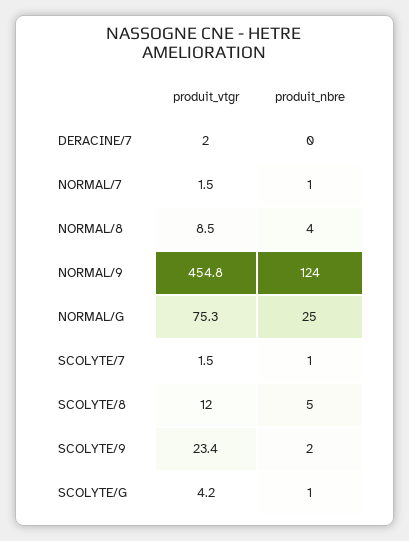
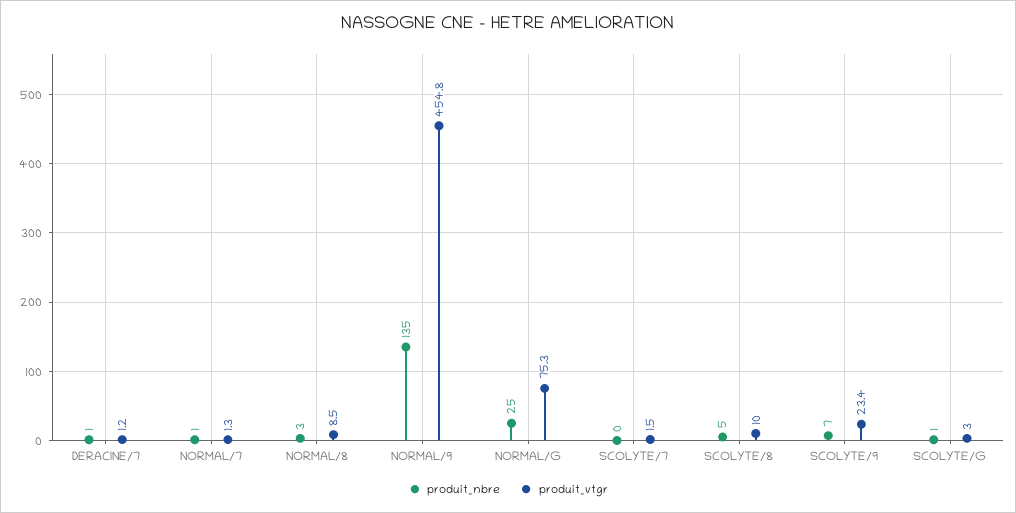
produit_vtgr, DERACINE/7: 2 -> 1.2
produit_nbre, DERACINE/7: 0 -> 1
produit_vtgr, NORMAL/7: 1.5 -> 1.3
produit_nbre, NORMAL/8: 4 -> 3
produit_nbre, NORMAL/9: 124 -> 135
produit_nbre, SCOLYTE/7: 1 -> 0
produit_vtgr, SCOLYTE/8: 12 -> 10
produit_nbre, SCOLYTE/9: 2 -> 7
produit_vtgr, SCOLYTE/G: 4.2 -> 3

